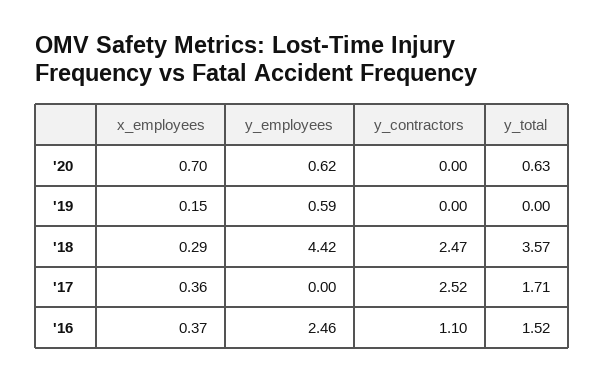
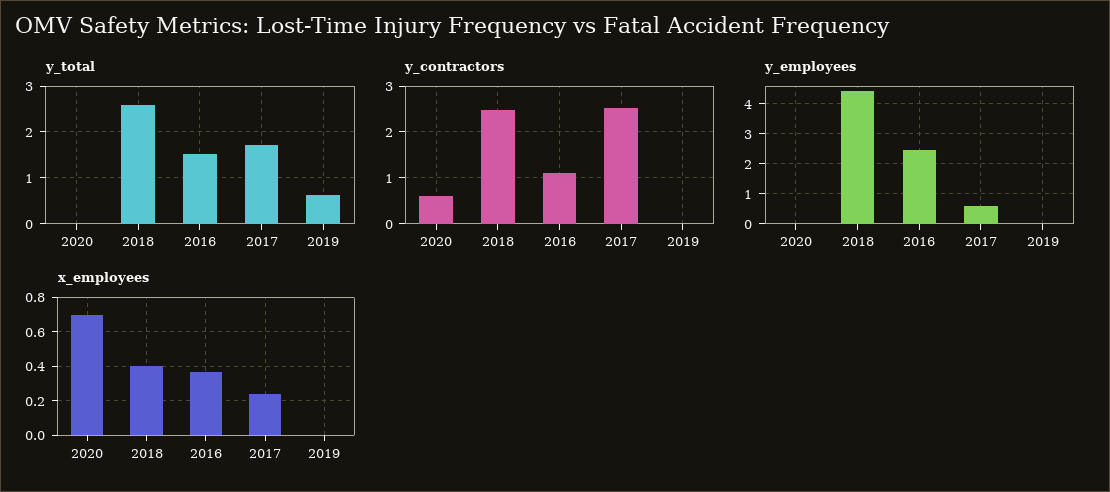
y_employees, '20: 0.62 -> 0
y_contractors, '20: 0 -> 0.6
y_total, '20: 0.63 -> 0
x_employees, '19: 0.15 -> 0
y_employees, '19: 0.59 -> 0
y_total, '19: 0 -> 0.6
x_employees, '18: 0.29 -> 0.4
y_total, '18: 3.57 -> 2.6
x_employees, '17: 0.36 -> 0.25
y_employees, '17: 0 -> 0.5

